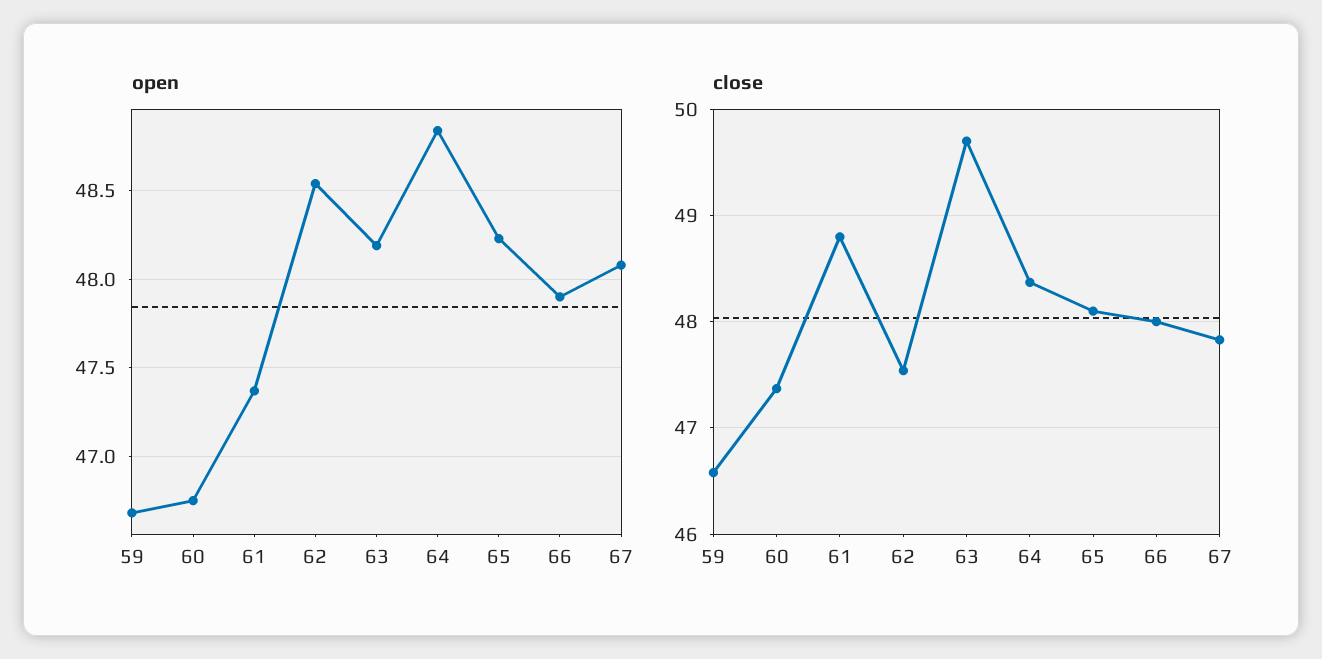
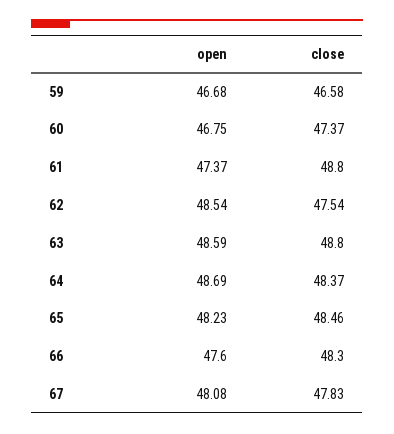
open, 63: 48.2 -> 48.59
open, 64: 48.85 -> 48.69
open, 66: 47.9 -> 47.6
close, 63: 49.7 -> 48.8
close, 65: 48.1 -> 48.46
close, 66: 48 -> 48.3

